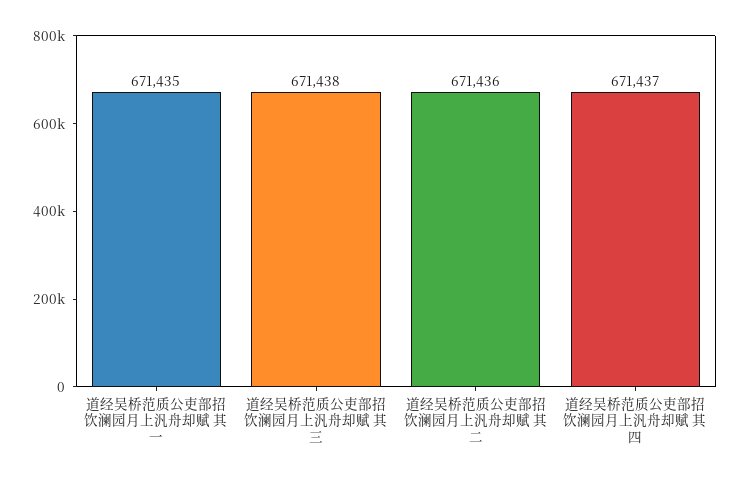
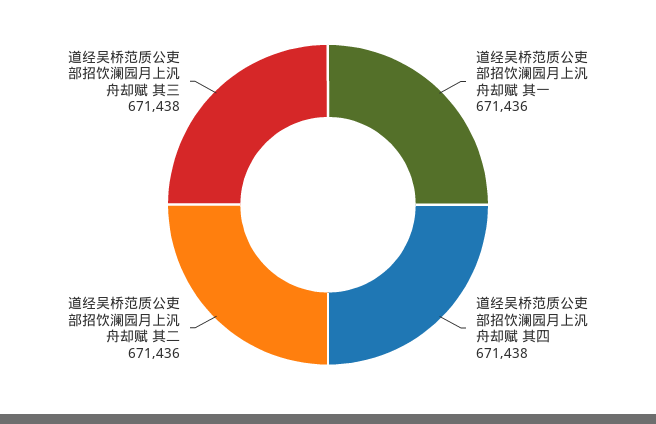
道经吴桥范质公吏部招饮澜园月上汎舟却赋 其一: 671435 -> 671436
道经吴桥范质公吏部招饮澜园月上汎舟却赋 其四: 671437 -> 671438

